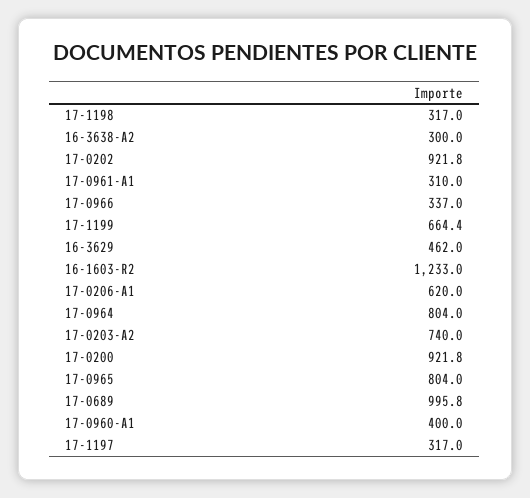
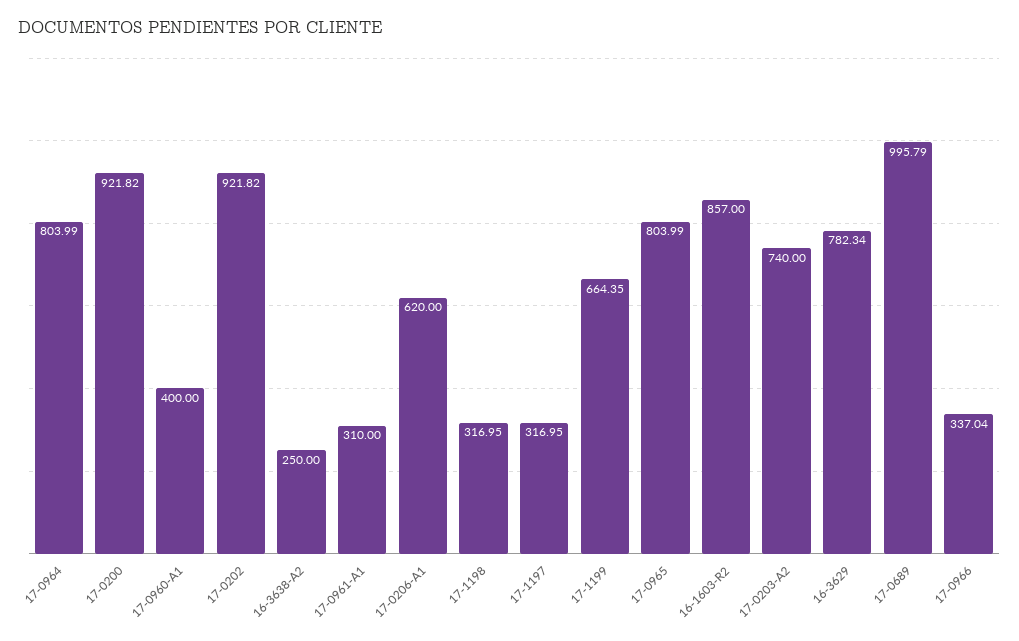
16-3638-A2: 300 -> 250
16-3629: 462 -> 782.34
16-1603-R2: 1233 -> 857

